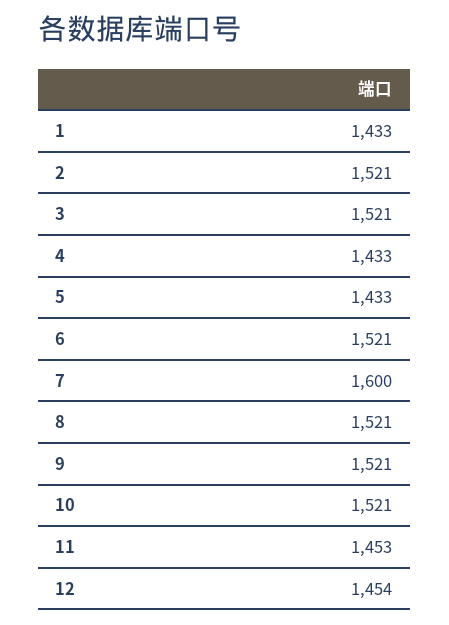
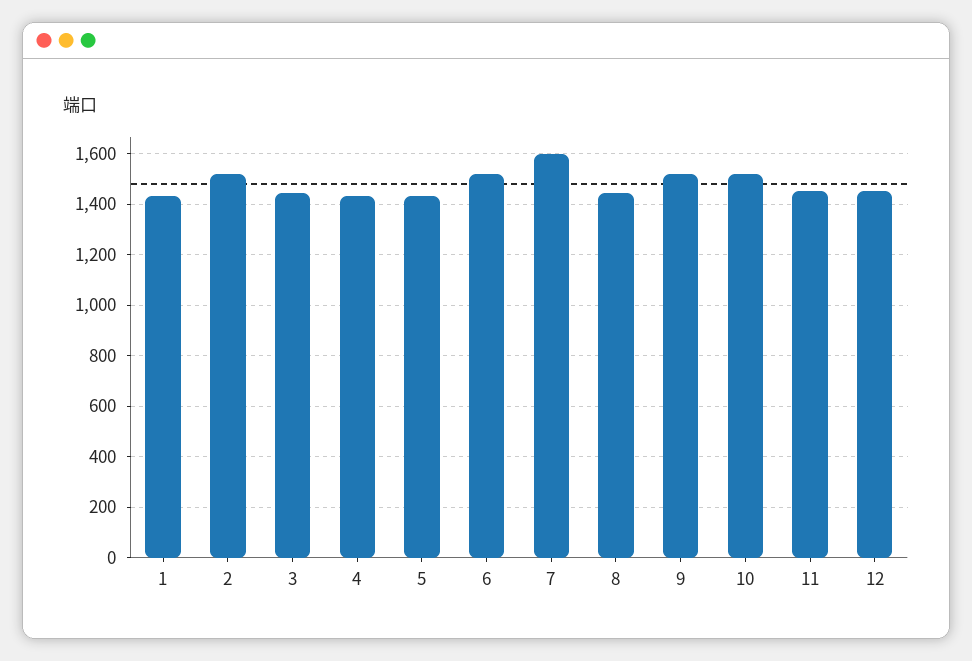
3: 1521 -> 1450
8: 1521 -> 1450

